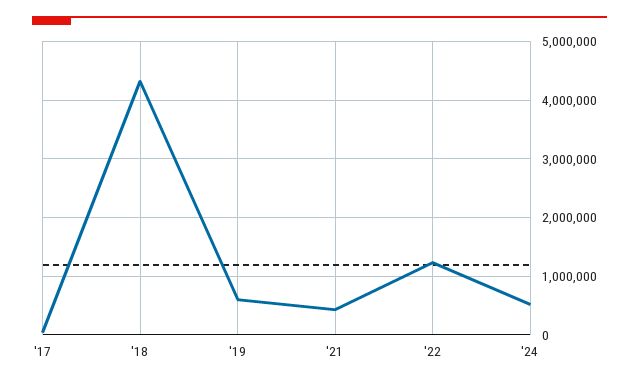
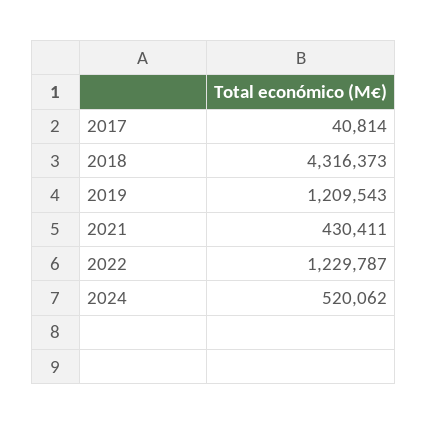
'19: 600000 -> 1209543

